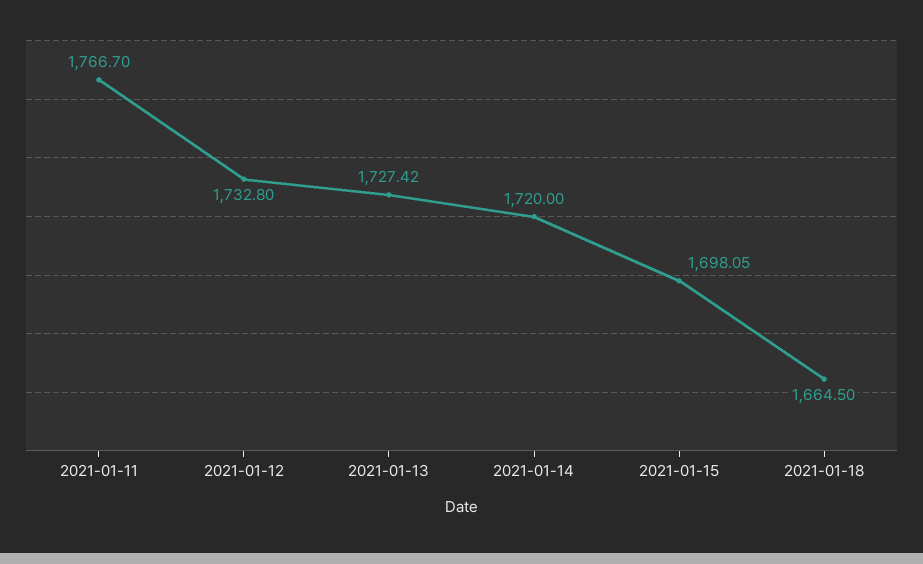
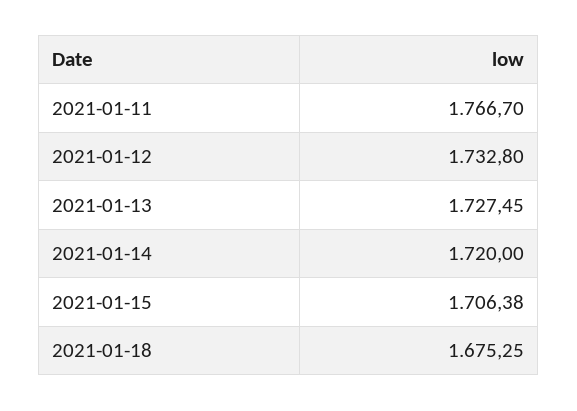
2021-01-13: 1727.42 -> 1727.45
2021-01-15: 1698.05 -> 1706.38
2021-01-18: 1664.5 -> 1675.25

